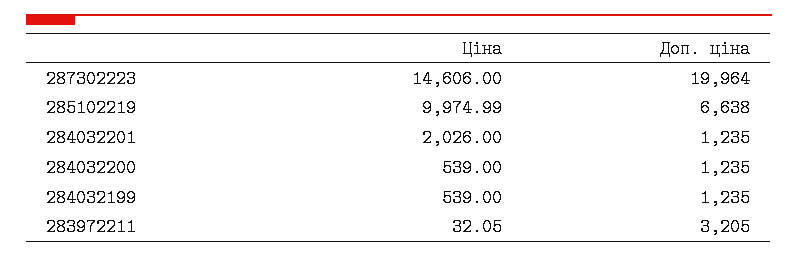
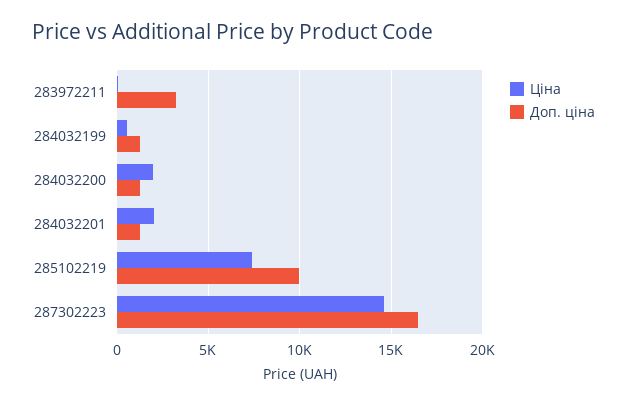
Доп. ціна, 287302223: 19964 -> 16500
Ціна, 285102219: 9974.99 -> 7500
Доп. ціна, 285102219: 6638 -> 10000
Ціна, 284032200: 539 -> 2000

